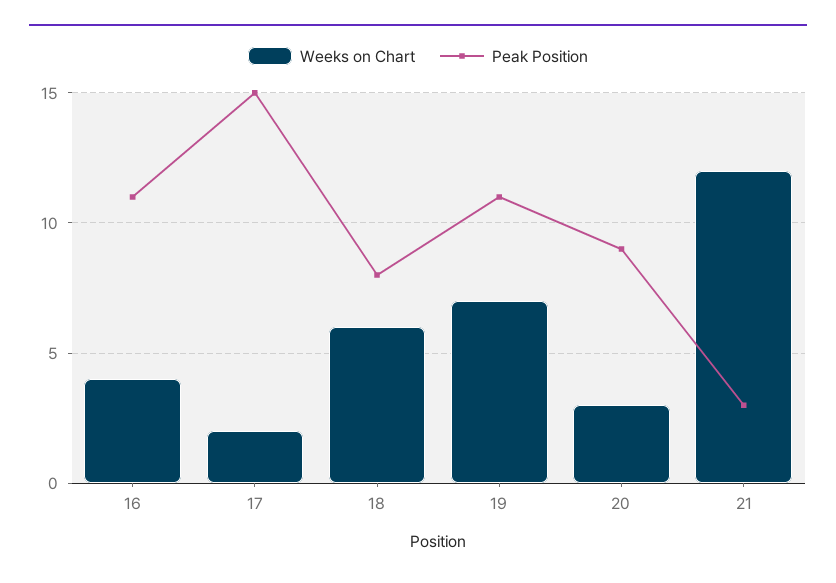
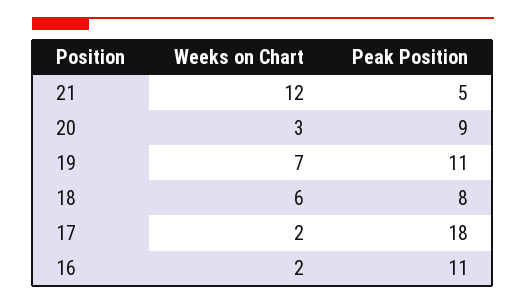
Weeks on Chart, 16: 4 -> 2
Peak Position, 17: 15 -> 18
Peak Position, 21: 3 -> 5

